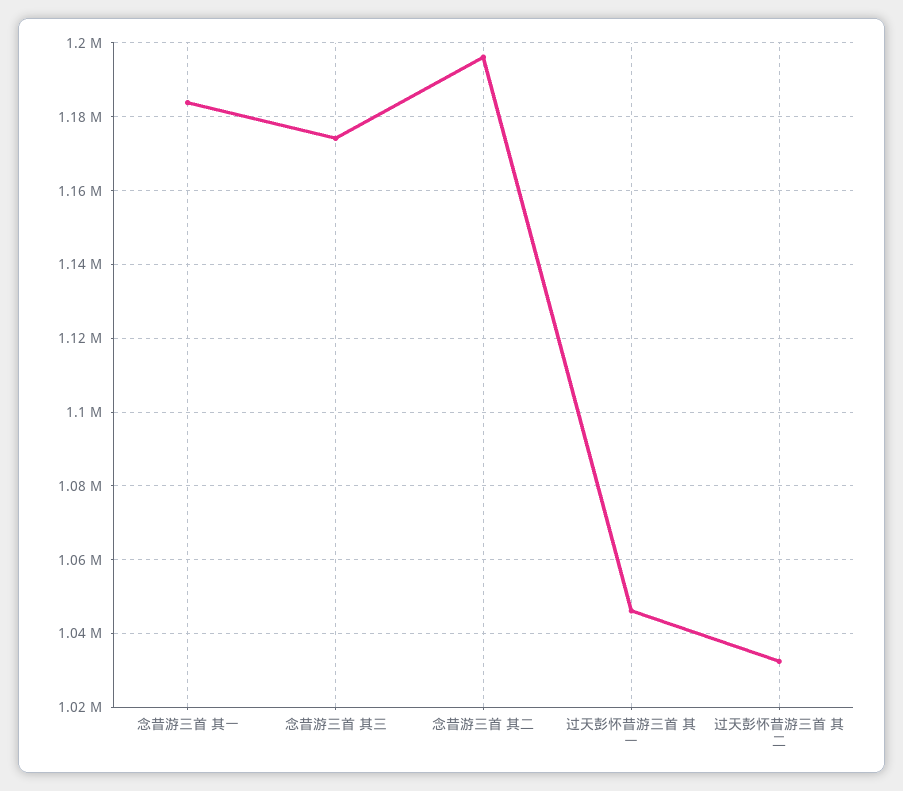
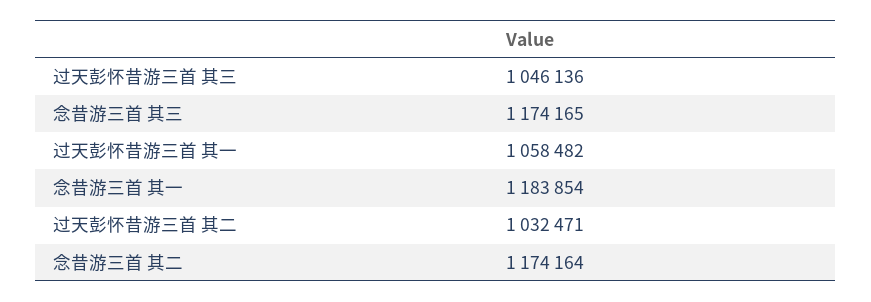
念昔游三首 其二: 1196000 -> 1174164
过天彭怀昔游三首 其一: 1046000 -> 1058482
过天彭怀昔游三首 其三: none -> 1046136

